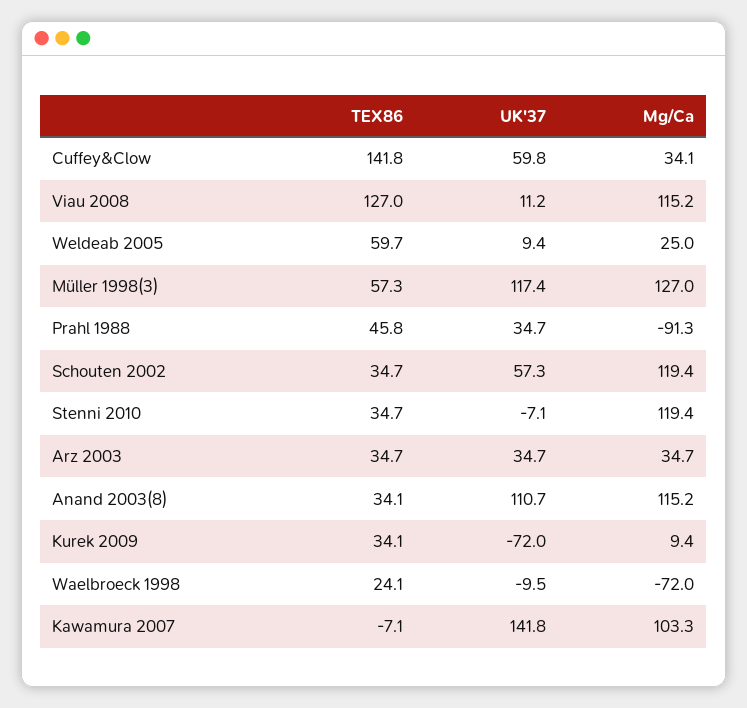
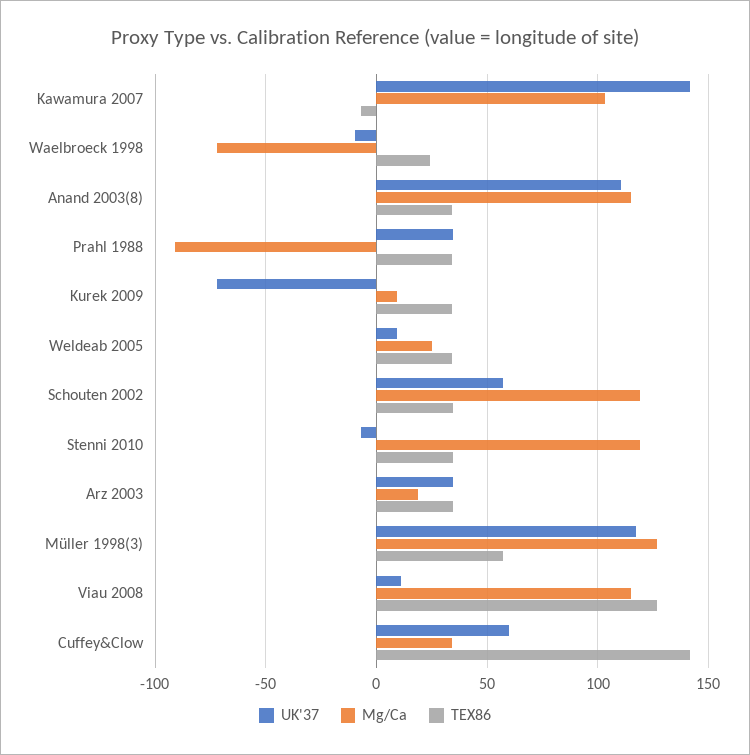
TEX86, Weldeab 2005: 59.7 -> 35
TEX86, Prahl 1988: 45.8 -> 35
Mg/Ca, Arz 2003: 34.7 -> 20

